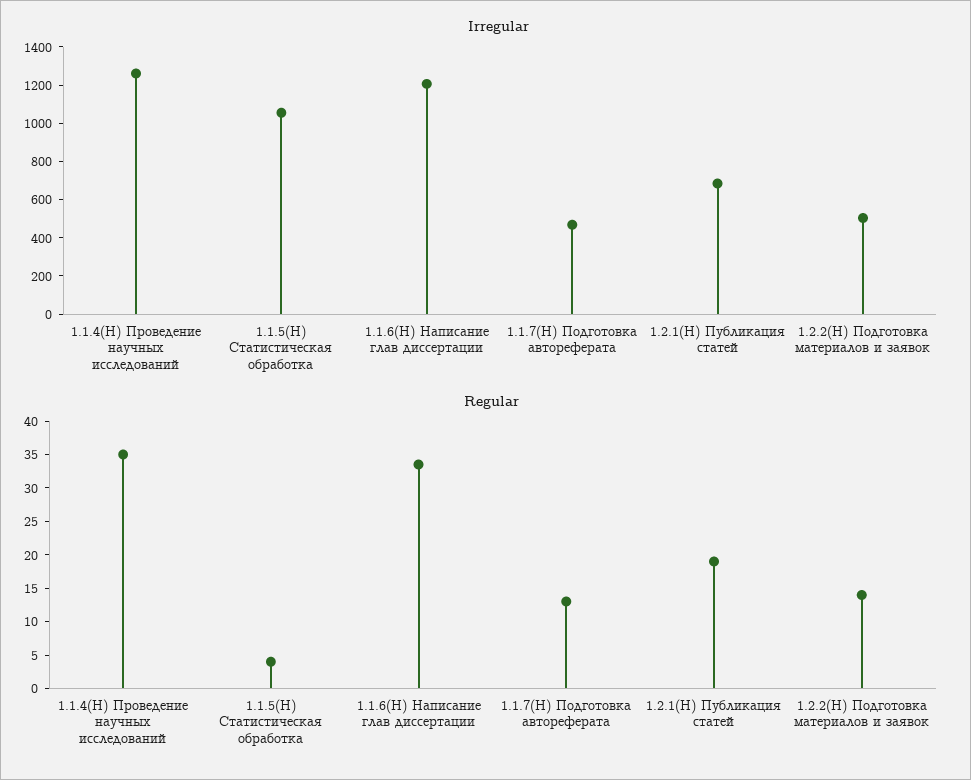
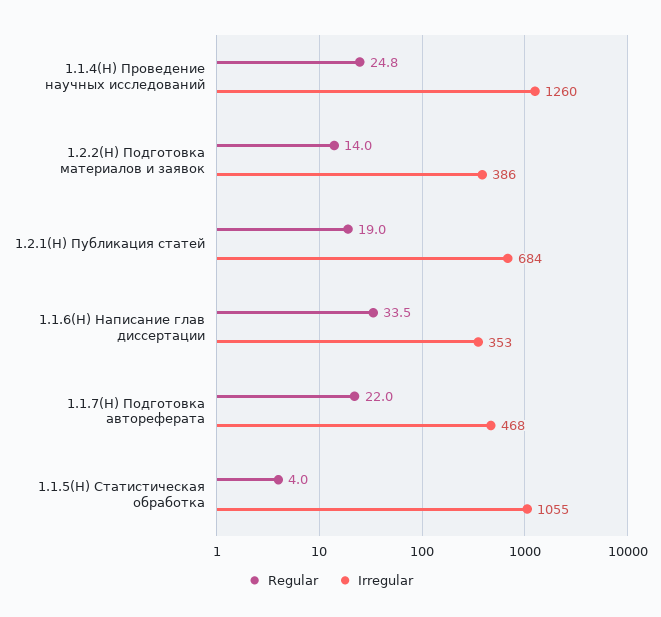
Irregular, 1.1.6(Н) Написание глав диссертации: 1200 -> 353
Irregular, 1.2.2(Н) Подготовка материалов и заявок: 500 -> 386
Regular, 1.1.4(Н) Проведение научных исследований: 35 -> 24.8
Regular, 1.1.7(Н) Подготовка автореферата: 12.5 -> 22

